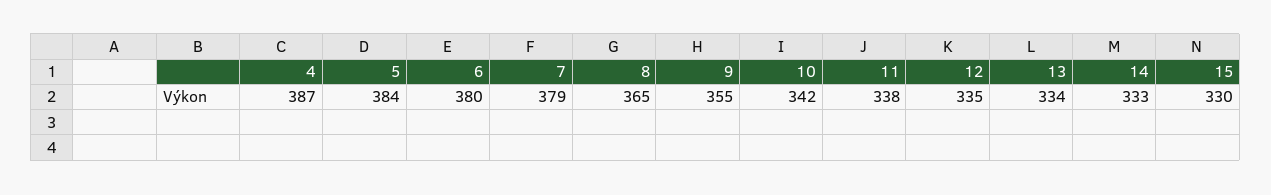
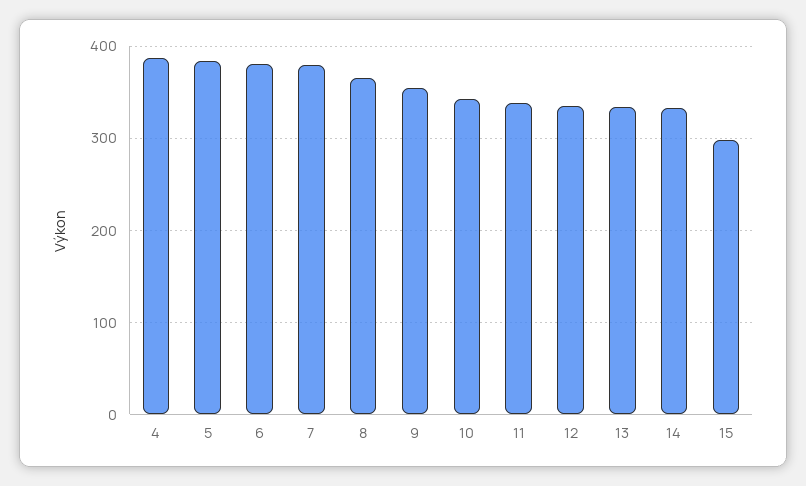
15: 330 -> 300

